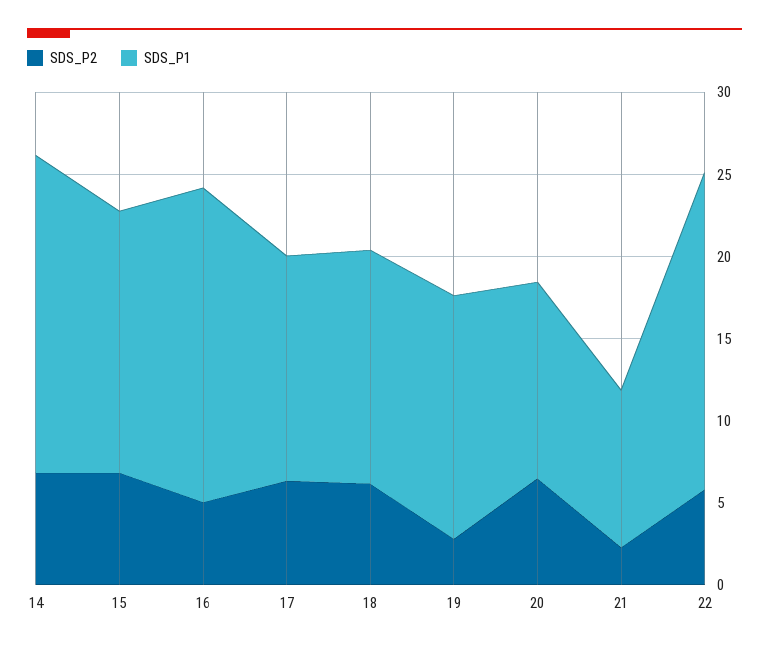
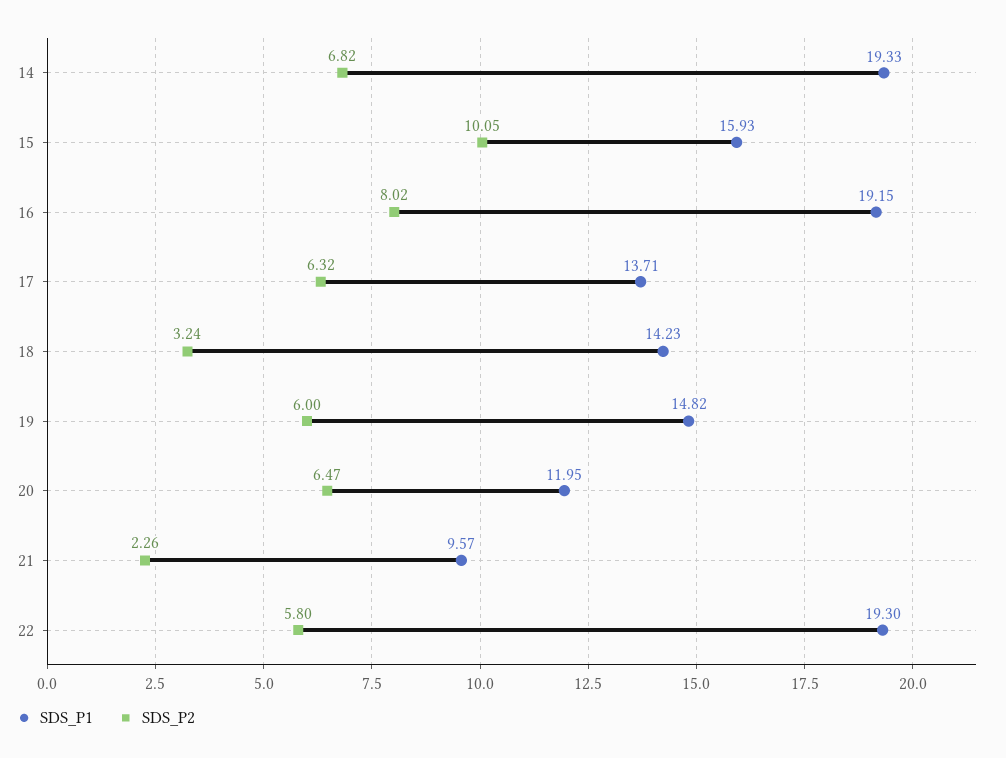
SDS_P2, 15: 7 -> 10.05
SDS_P2, 16: 5 -> 8.02
SDS_P2, 18: 6 -> 3.24
SDS_P2, 19: 3 -> 6

